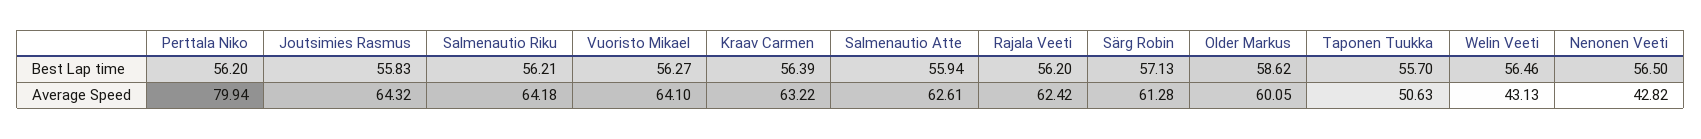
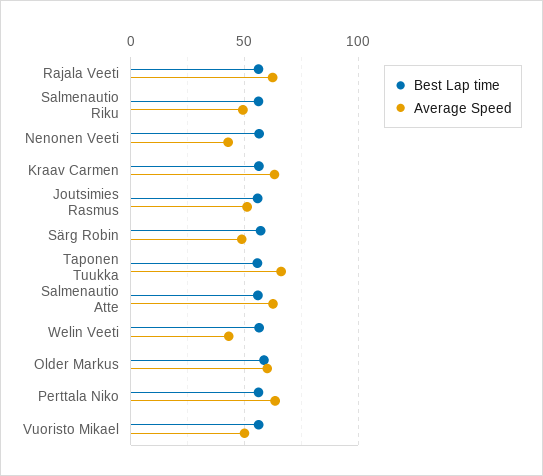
Average Speed, Perttala Niko: 79.94 -> 65
Average Speed, Joutsimies Rasmus: 64.32 -> 50
Average Speed, Salmenautio Riku: 64.18 -> 50
Average Speed, Vuoristo Mikael: 64.1 -> 50
Average Speed, Särg Robin: 61.28 -> 50
Average Speed, Taponen Tuukka: 50.63 -> 65

